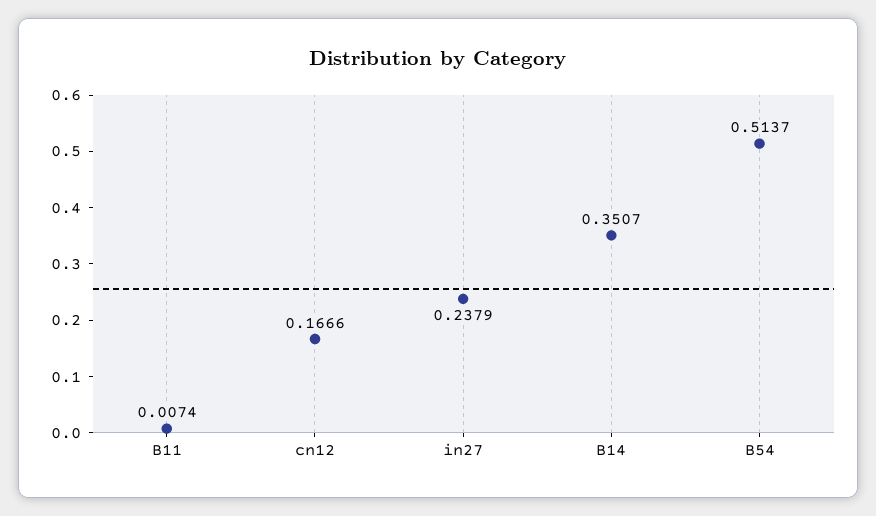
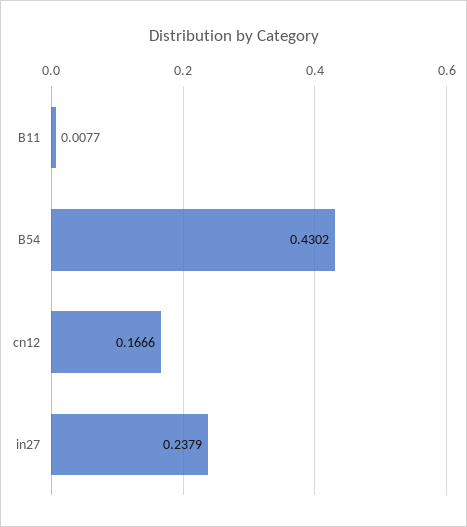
B11: 0.0074 -> 0.0077
B14: 0.3507 -> none
B54: 0.5137 -> 0.4302

